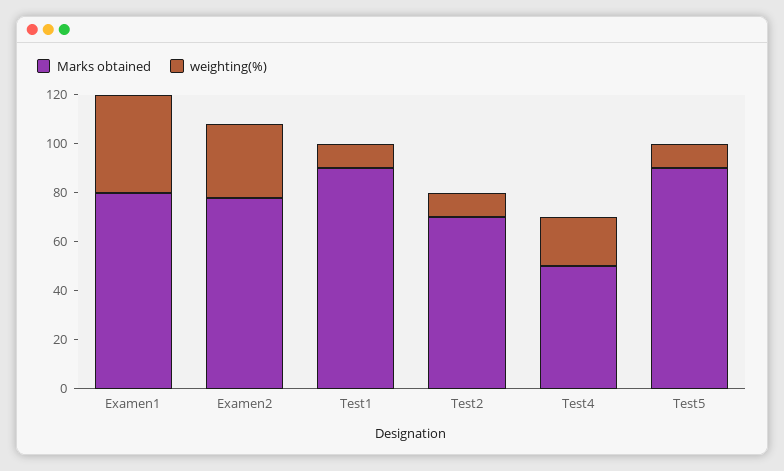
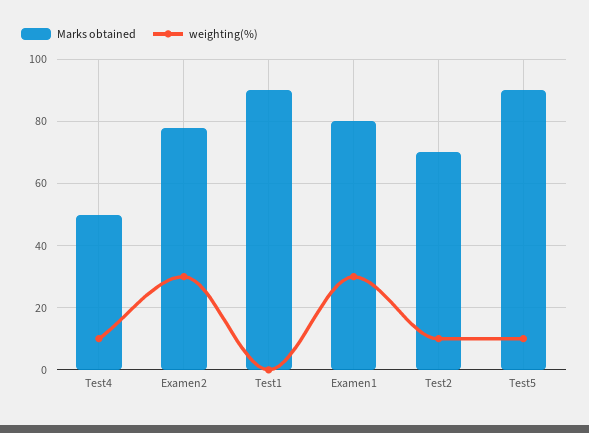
weighting(%), Examen1: 40 -> 30
weighting(%), Test1: 10 -> 0
weighting(%), Test4: 20 -> 10

